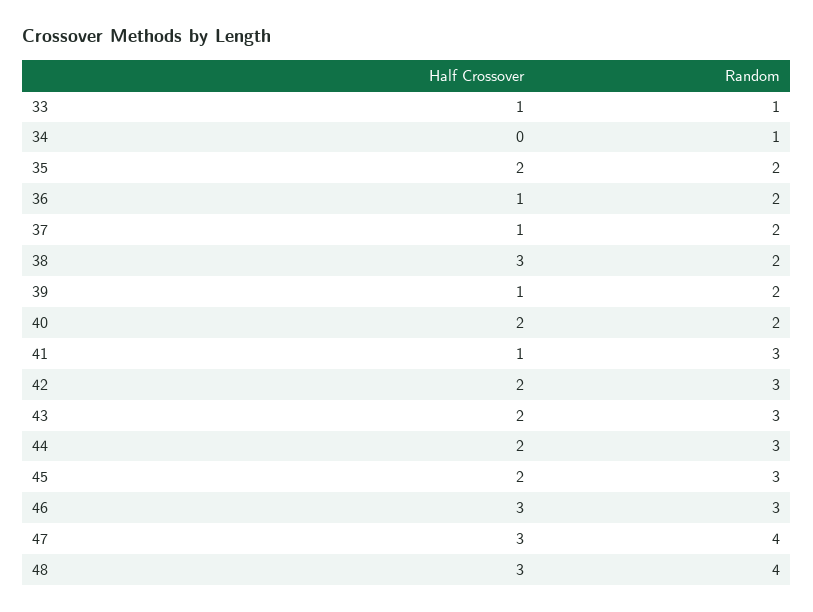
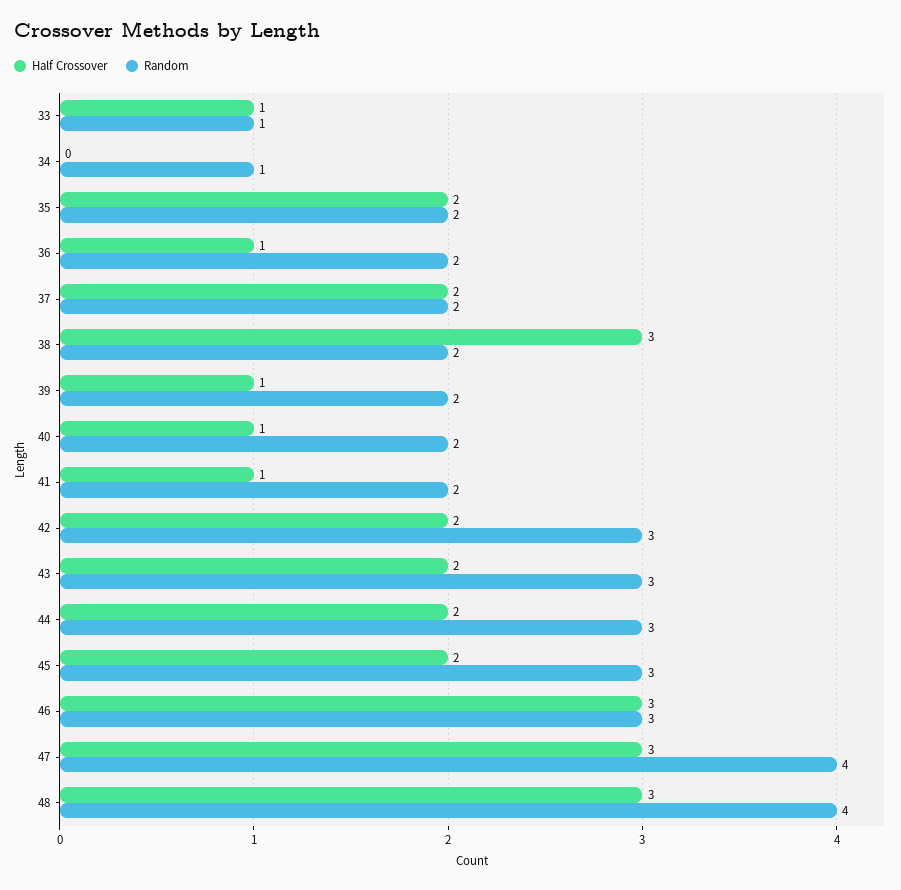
Half Crossover, 37: 1 -> 2
Half Crossover, 40: 2 -> 1
Random, 41: 3 -> 2

